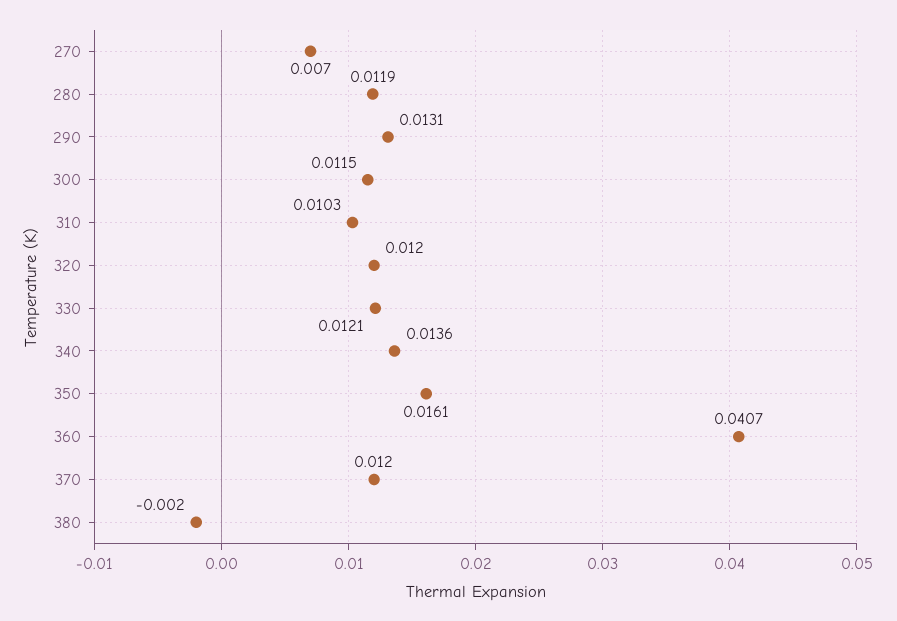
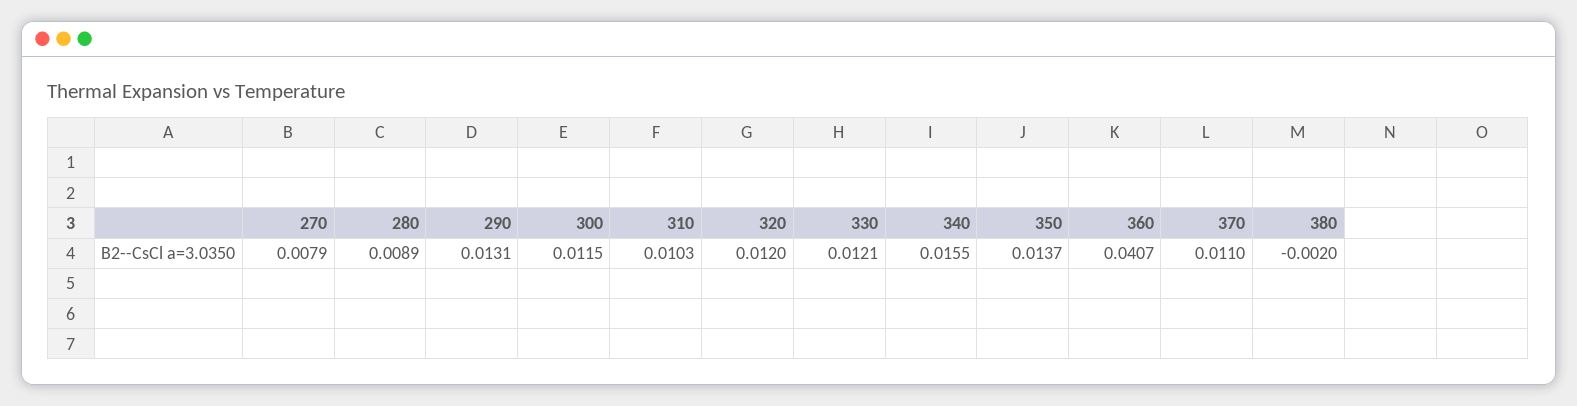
270: 0.007 -> 0.0079
280: 0.0119 -> 0.0089
340: 0.0136 -> 0.0155
350: 0.0161 -> 0.0137
370: 0.012 -> 0.011

